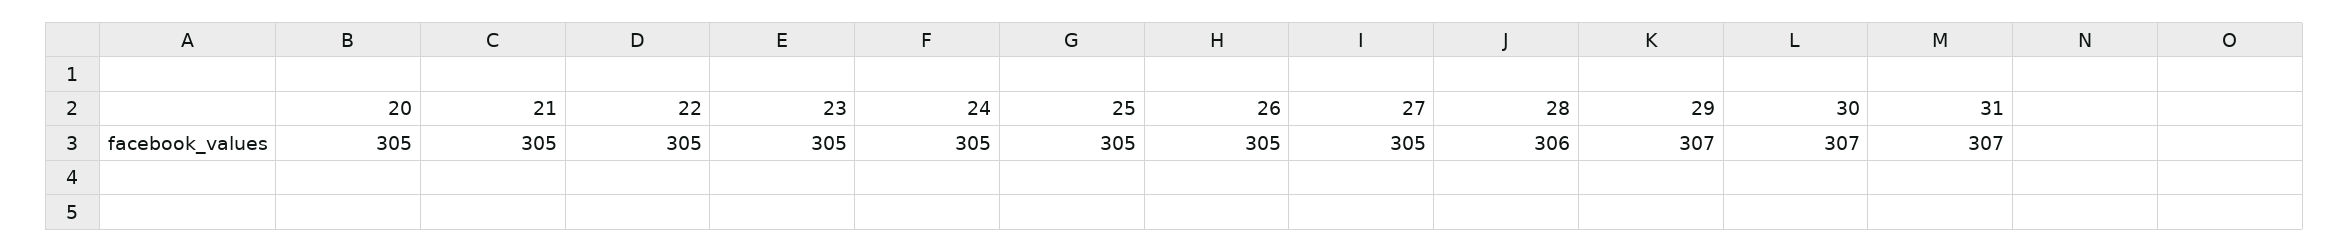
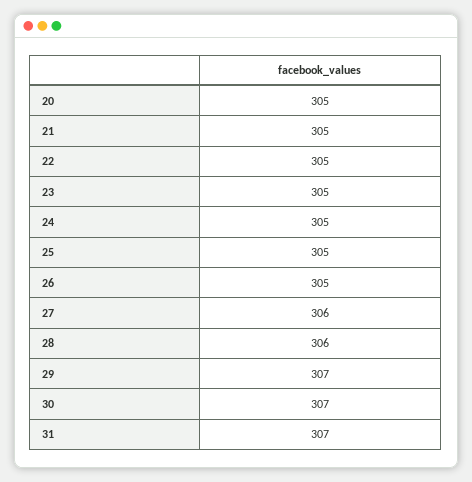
27: 305 -> 306

